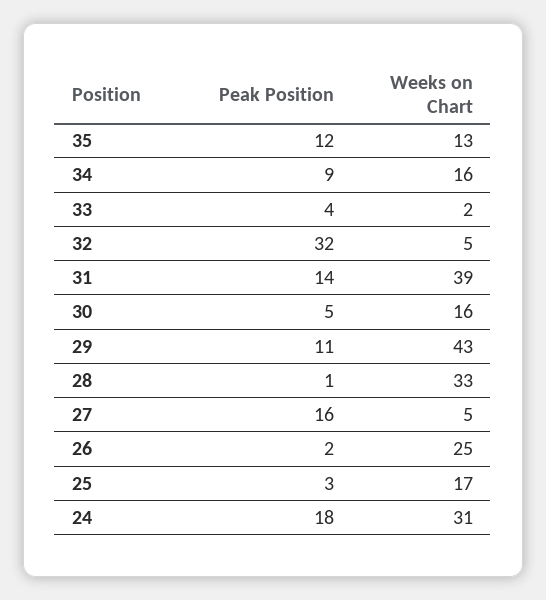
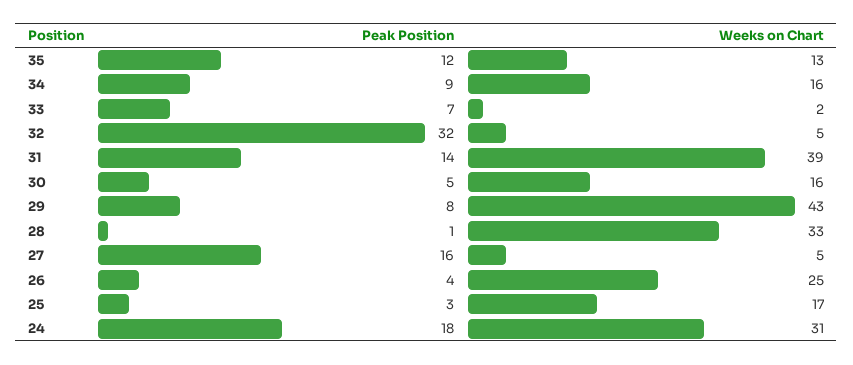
Peak Position, 33: 4 -> 7
Peak Position, 29: 11 -> 8
Peak Position, 26: 2 -> 4

